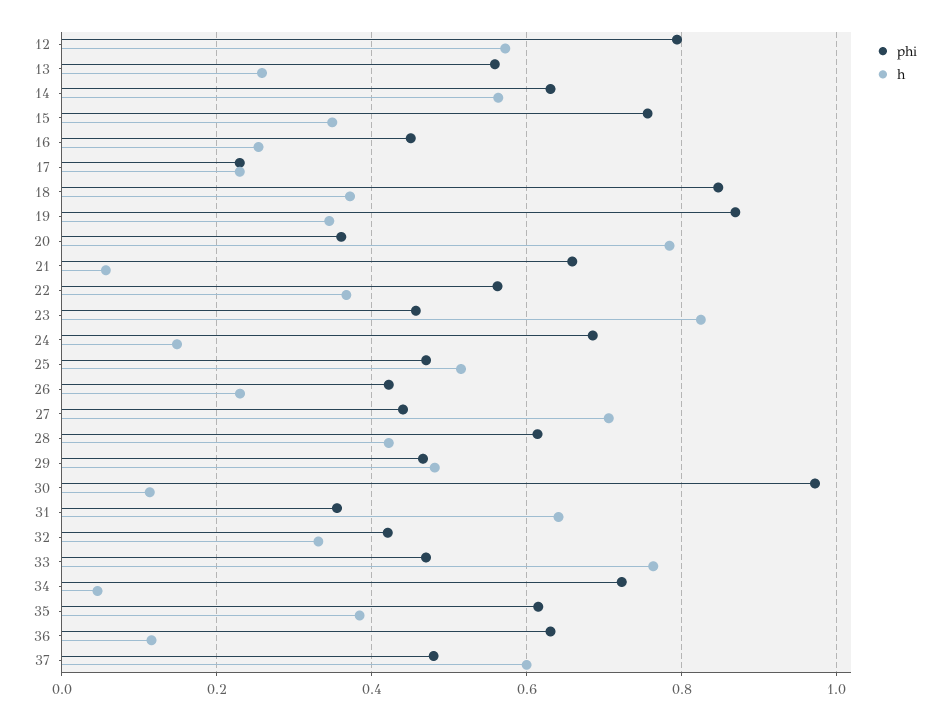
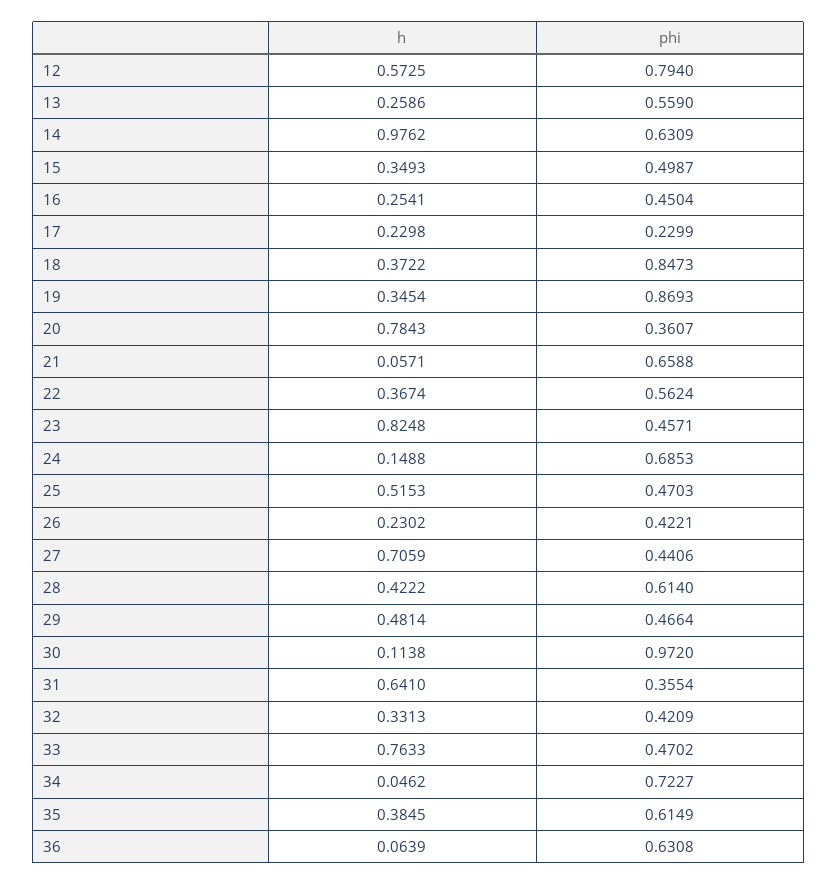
h, 14: 0.56 -> 0.9762
phi, 15: 0.76 -> 0.4987
h, 36: 0.12 -> 0.0639
phi, 37: 0.48 -> none
h, 37: 0.6 -> none

